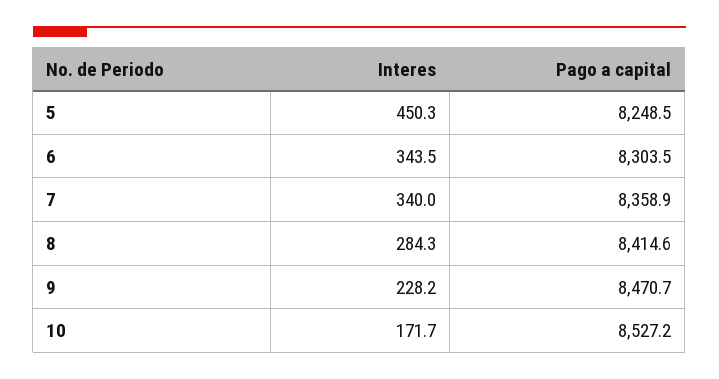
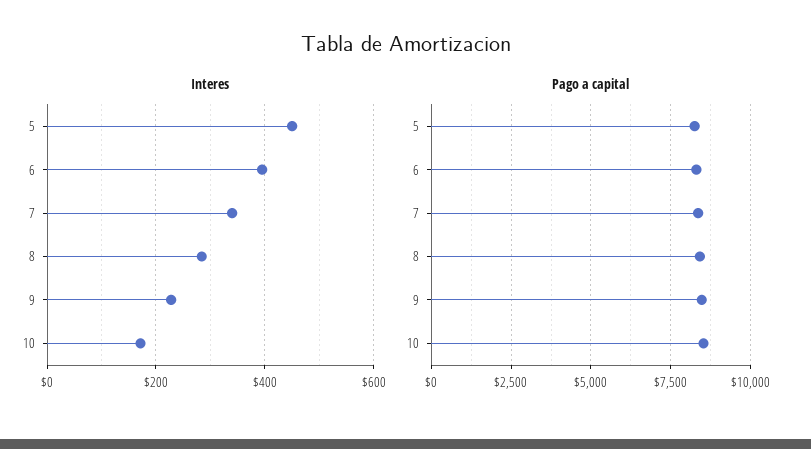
Interes, 6: 343.5 -> 400

